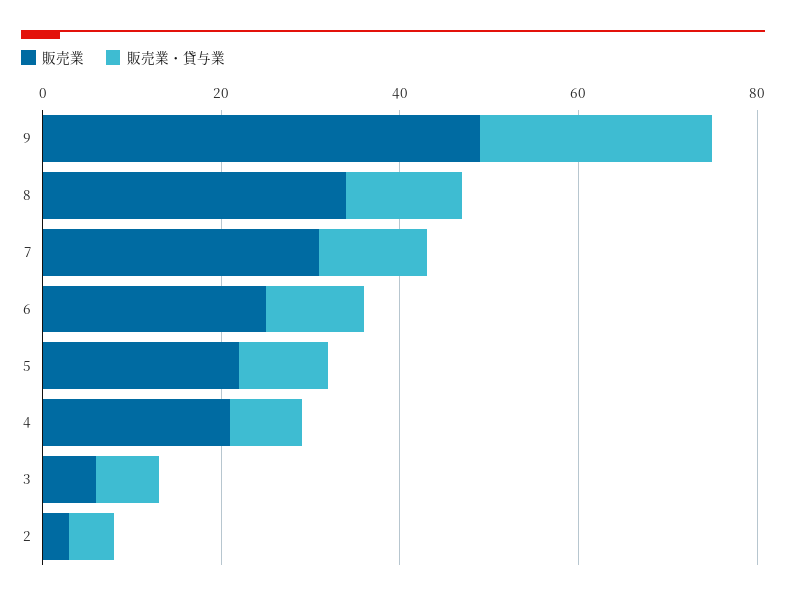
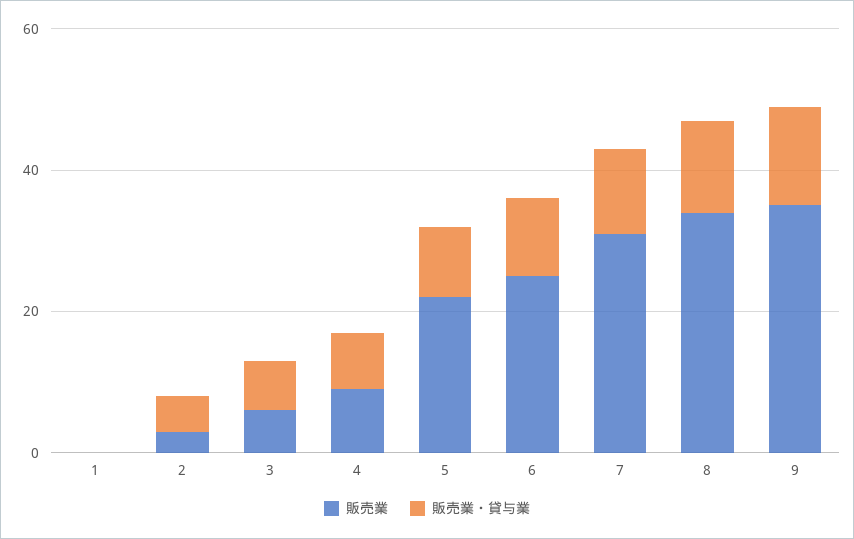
販売業, 9: 50 -> 35
販売業・貸与業, 9: 25 -> 15
販売業, 4: 20 -> 10
販売業, 1: none -> 0
販売業・貸与業, 1: none -> 0

